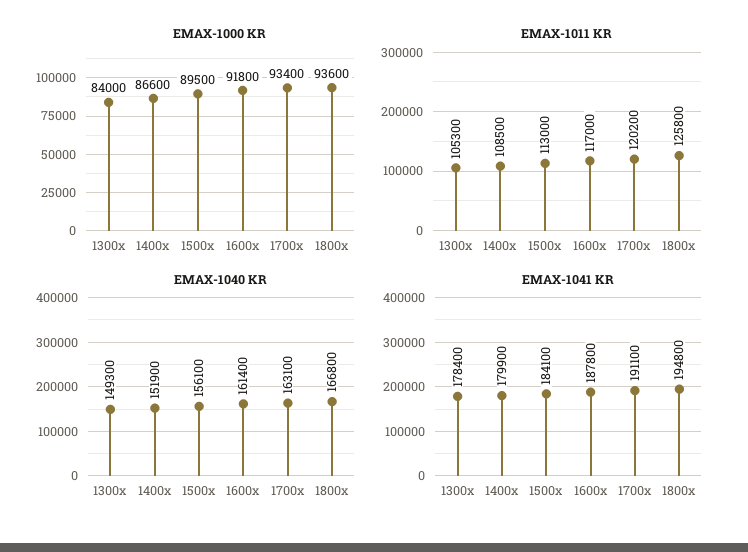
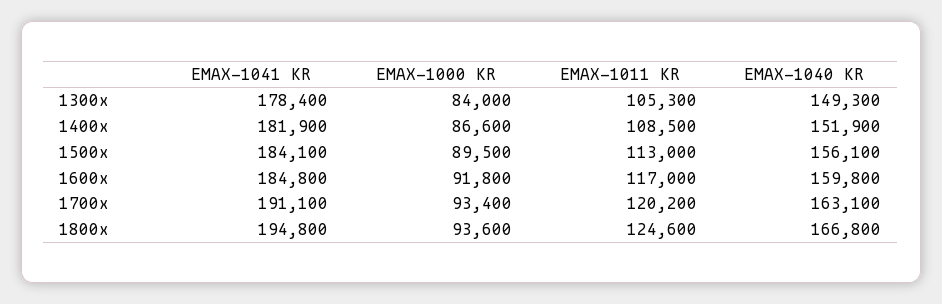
EMAX-1011 KR, 1800x: 125800 -> 124600
EMAX-1040 KR, 1600x: 161400 -> 159800
EMAX-1041 KR, 1400x: 179900 -> 181900
EMAX-1041 KR, 1600x: 187800 -> 184800

